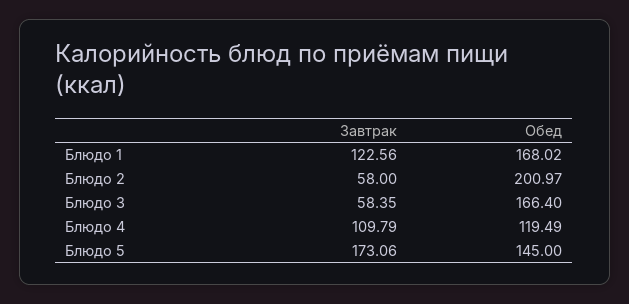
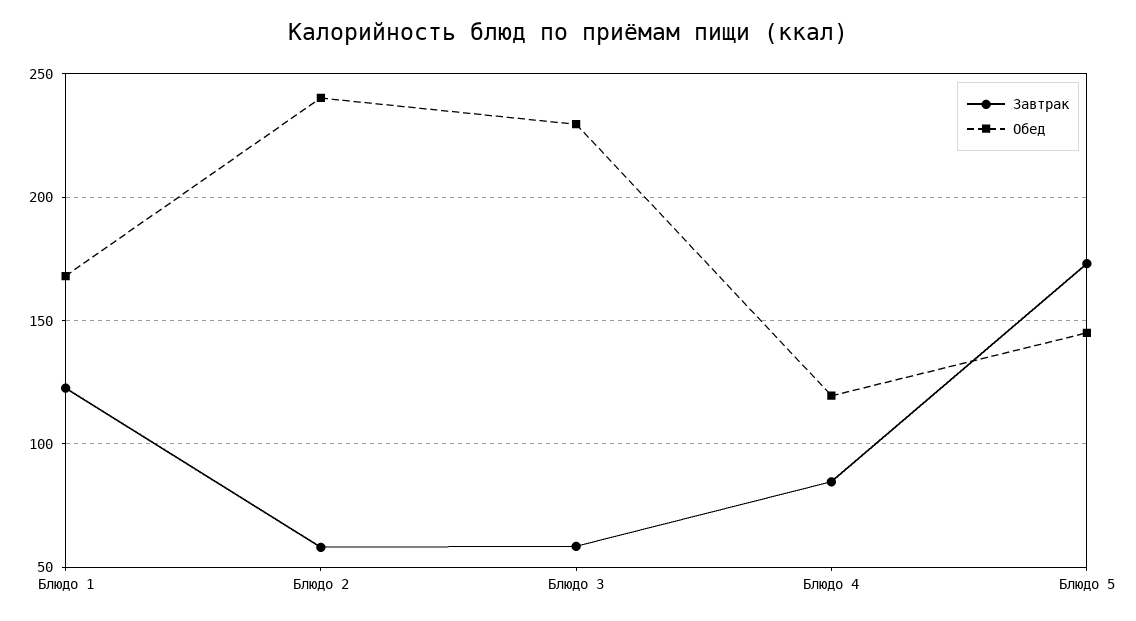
Обед, Блюдо 2: 200.97 -> 240
Обед, Блюдо 3: 166.4 -> 230
Завтрак, Блюдо 4: 109.79 -> 85

